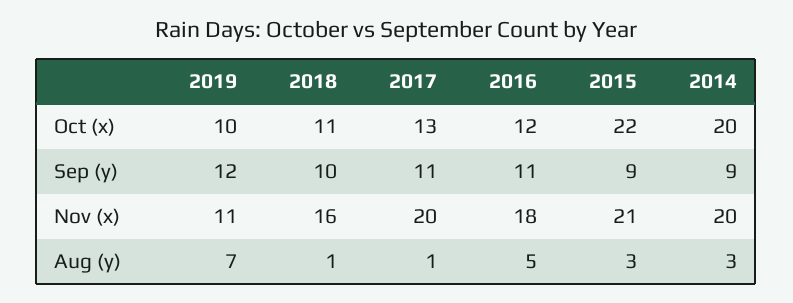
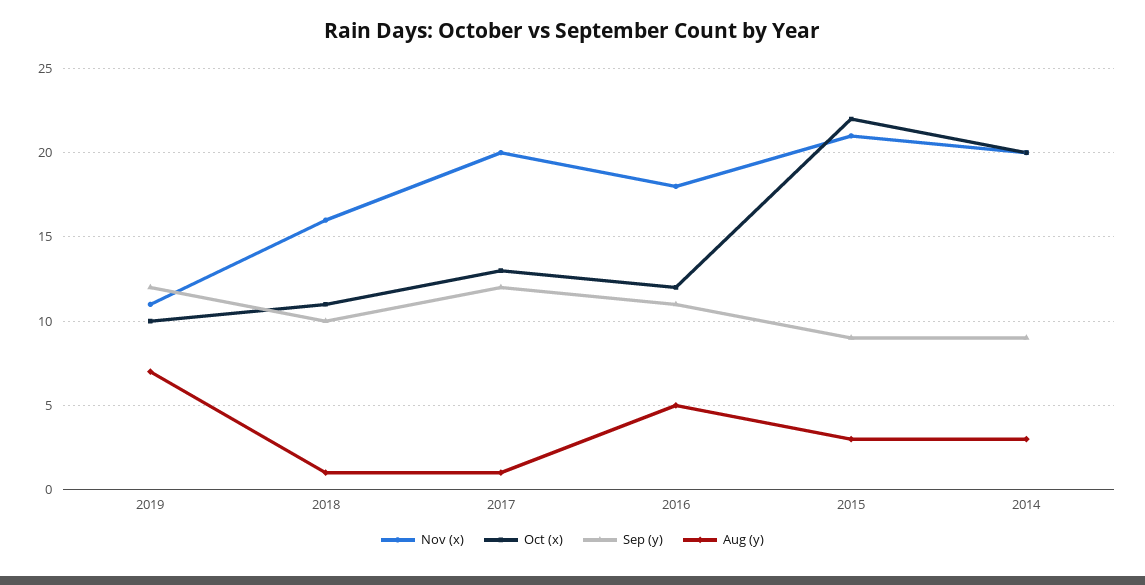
Sep (y), 2017: 11 -> 12

